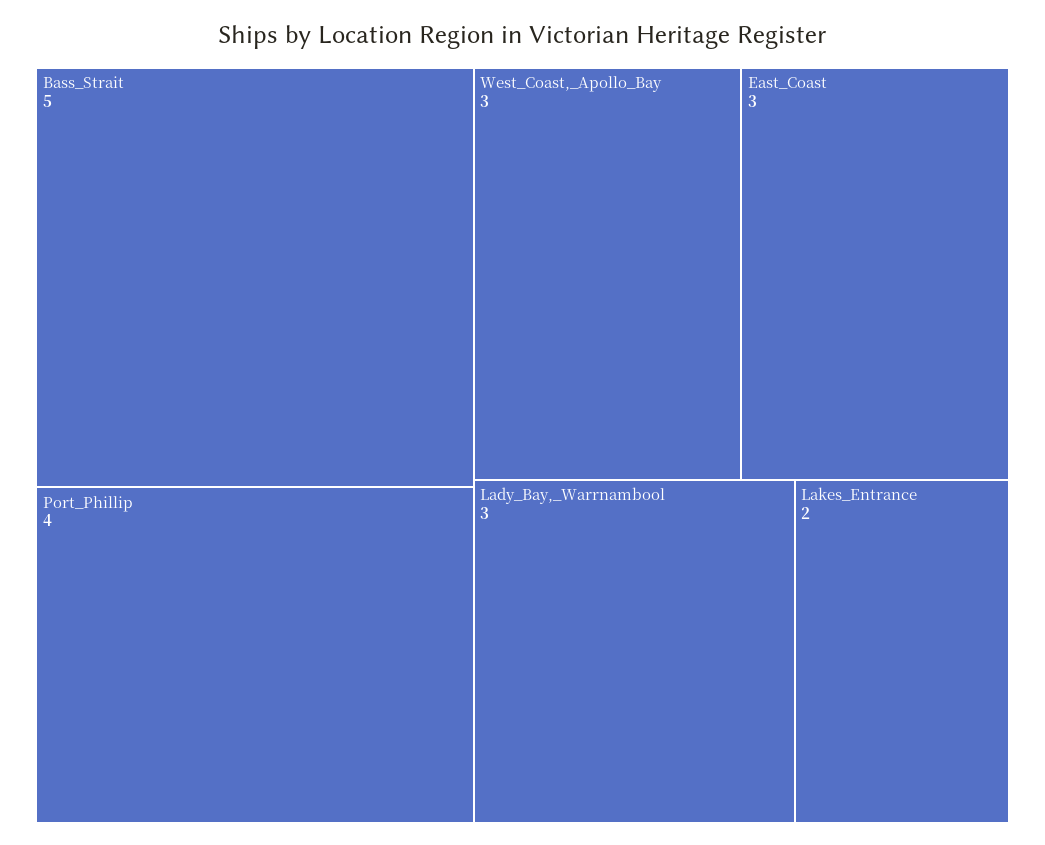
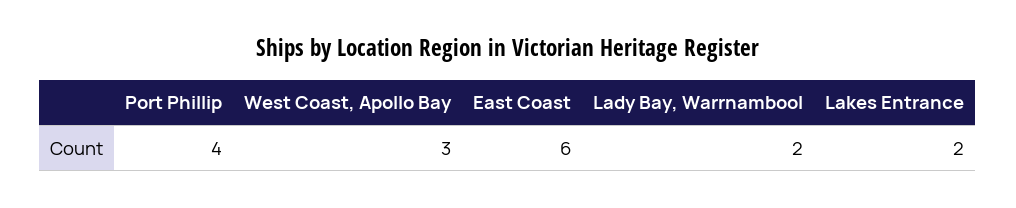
Bass_Strait: 5 -> none
East_Coast: 3 -> 6
Lady_Bay,_Warrnambool: 3 -> 2

